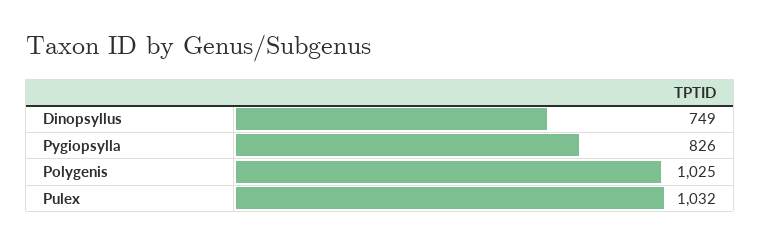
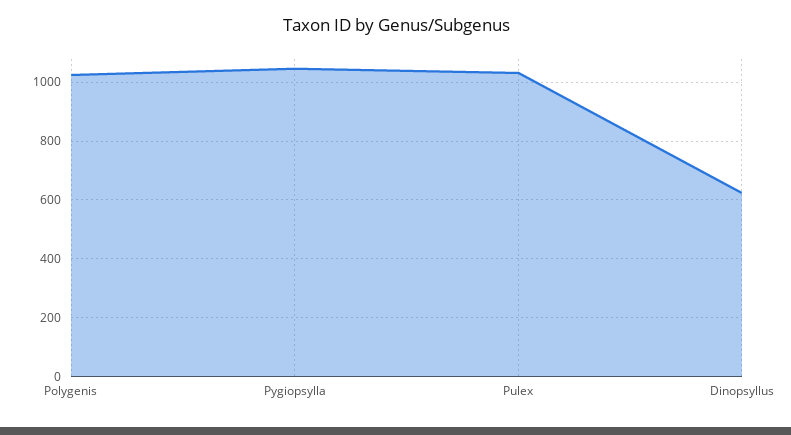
Dinopsyllus: 749 -> 625
Pygiopsylla: 826 -> 1050

